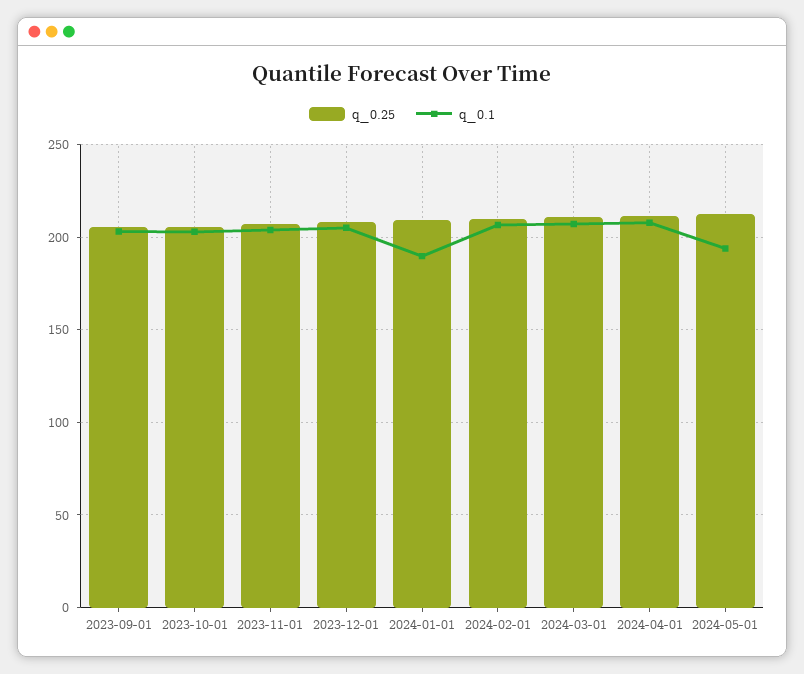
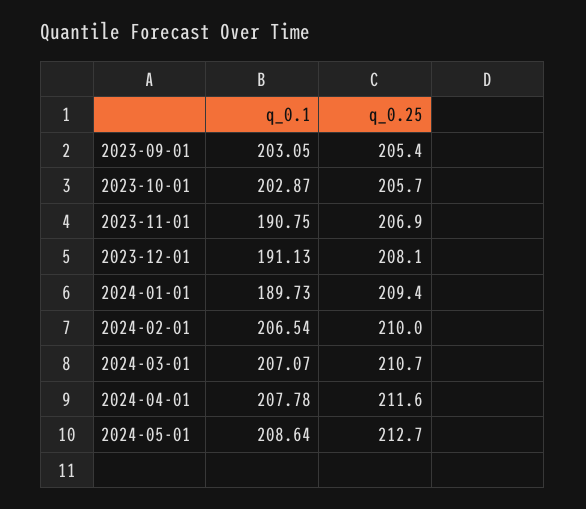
q_0.1, 2023-11-01: 205 -> 190.75
q_0.1, 2023-12-01: 205 -> 191.13
q_0.1, 2024-05-01: 195 -> 208.64

